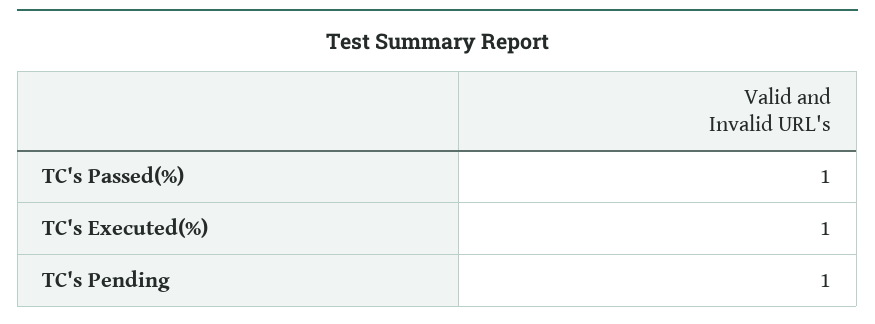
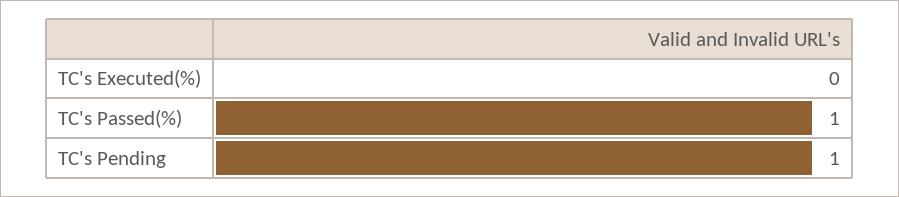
TC's Executed(%): 1 -> 0

